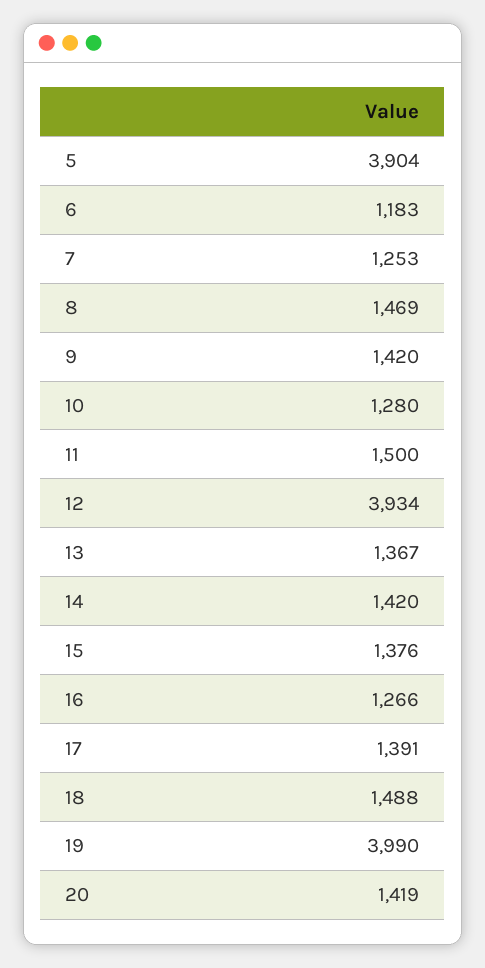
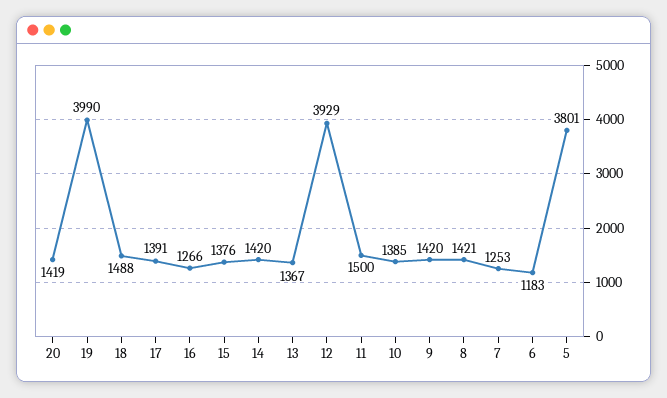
5: 3904 -> 3801
8: 1469 -> 1421
10: 1280 -> 1385
12: 3934 -> 3929

